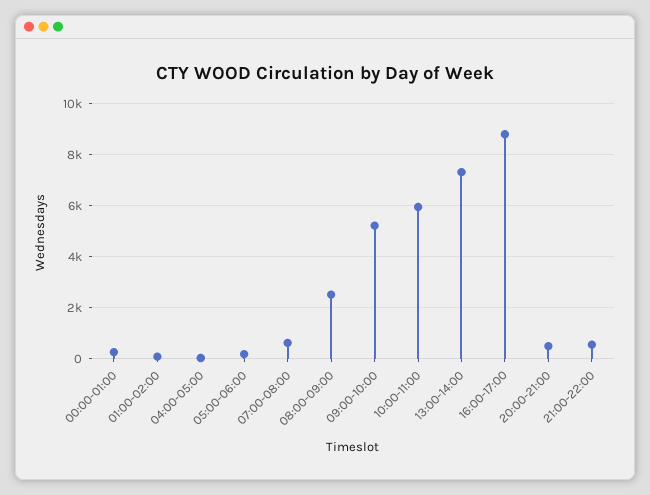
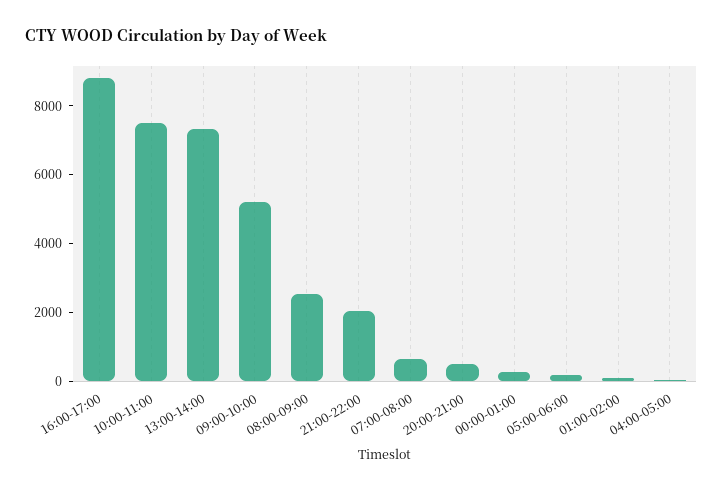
10:00-11:00: 6000 -> 7500
21:00-22:00: 500 -> 2000

